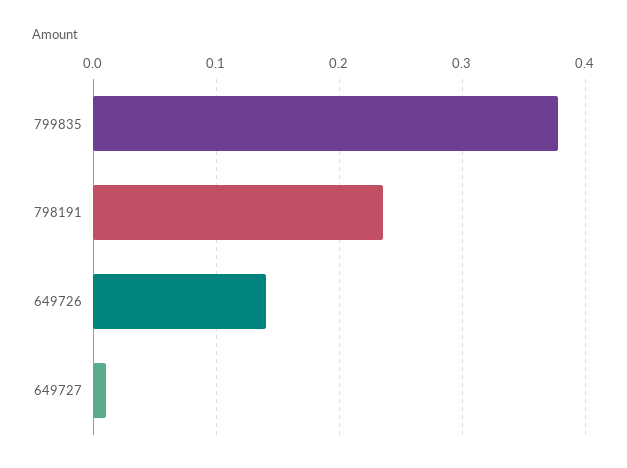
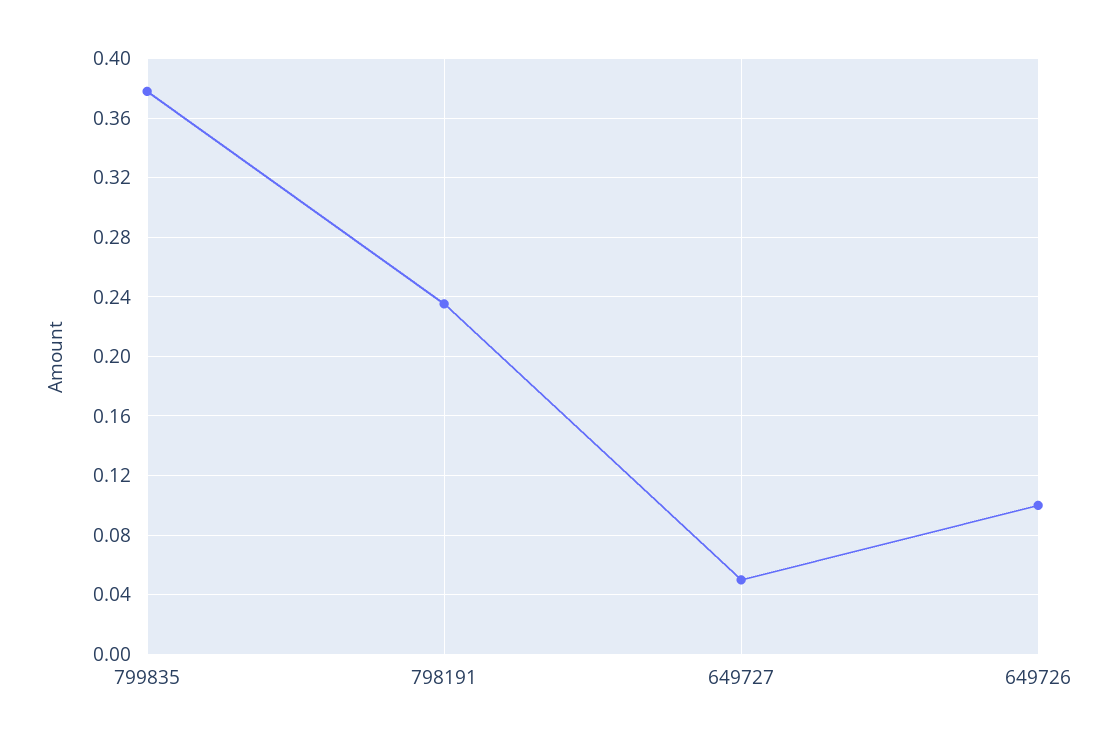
649726: 0.14 -> 0.1
649727: 0.01 -> 0.05

